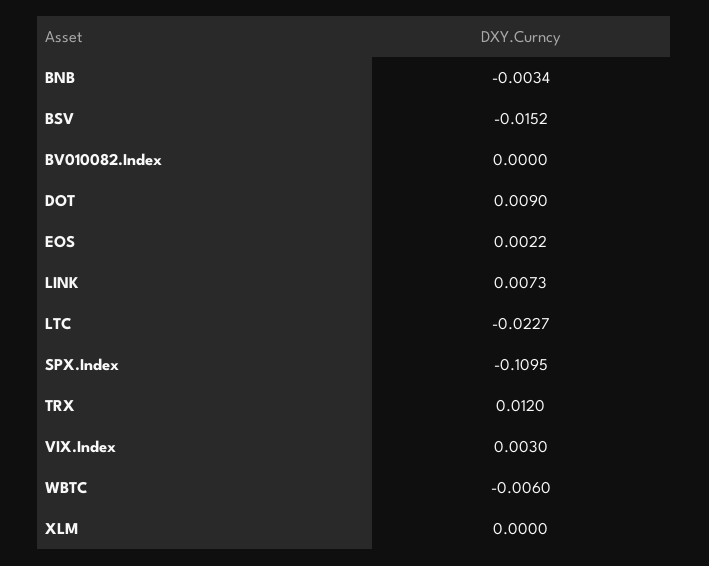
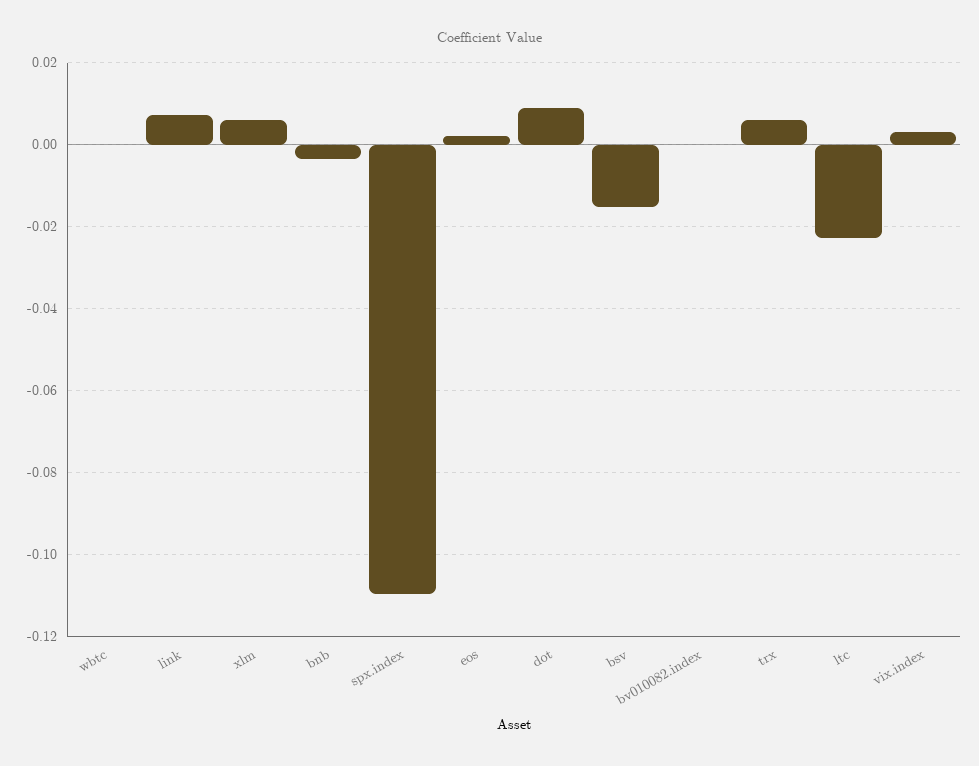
TRX: 0.012 -> 0.006
WBTC: -0.006 -> 0
XLM: 0 -> 0.006

